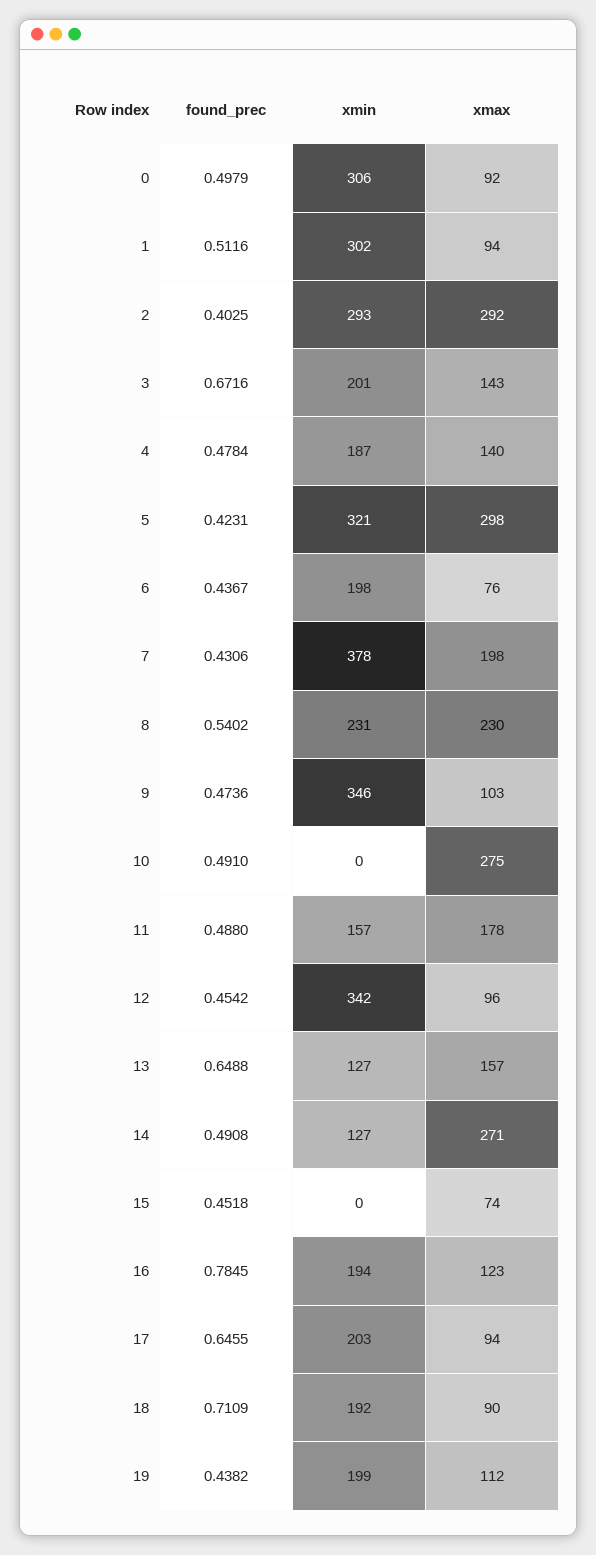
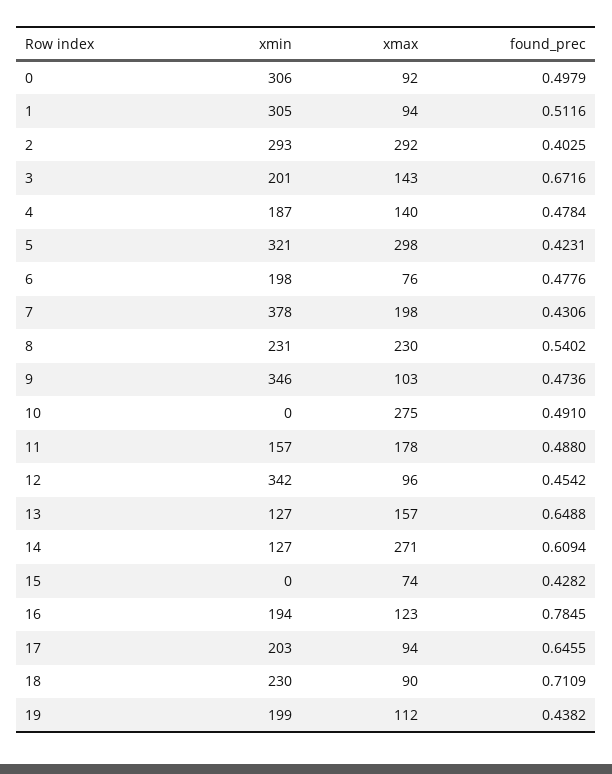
xmin, 1: 302 -> 305
found_prec, 6: 0.4367 -> 0.4776
found_prec, 14: 0.4908 -> 0.6094
found_prec, 15: 0.4518 -> 0.4282
xmin, 18: 192 -> 230

